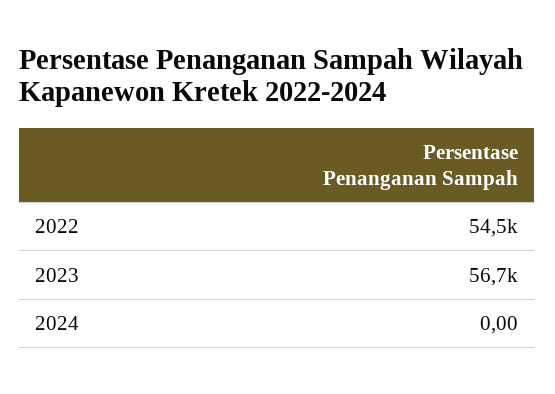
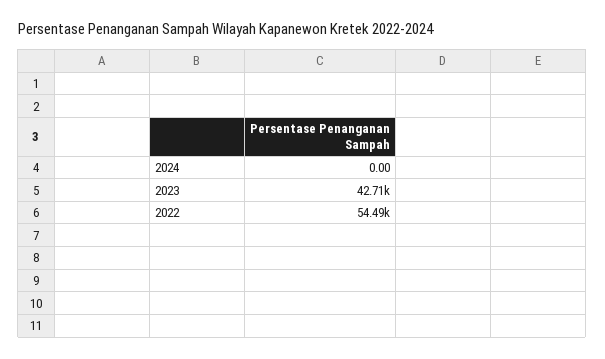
2023: 56700 -> 42710

